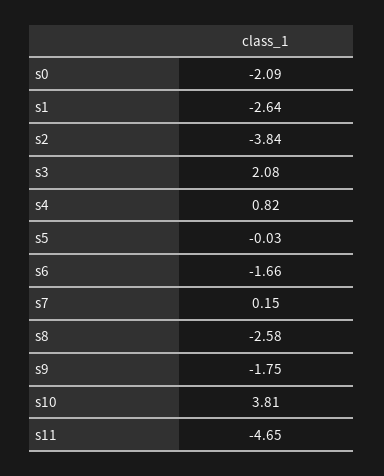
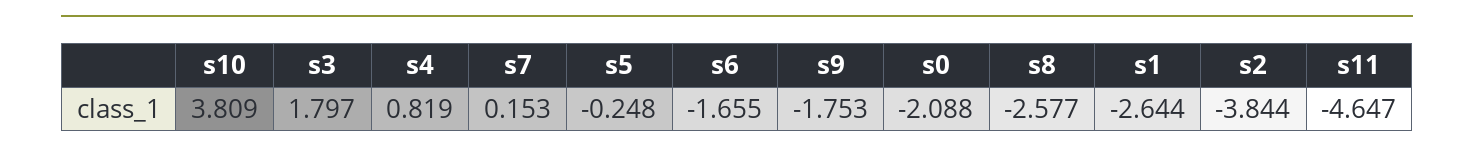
s3: 2.08 -> 1.797
s5: -0.03 -> -0.248

